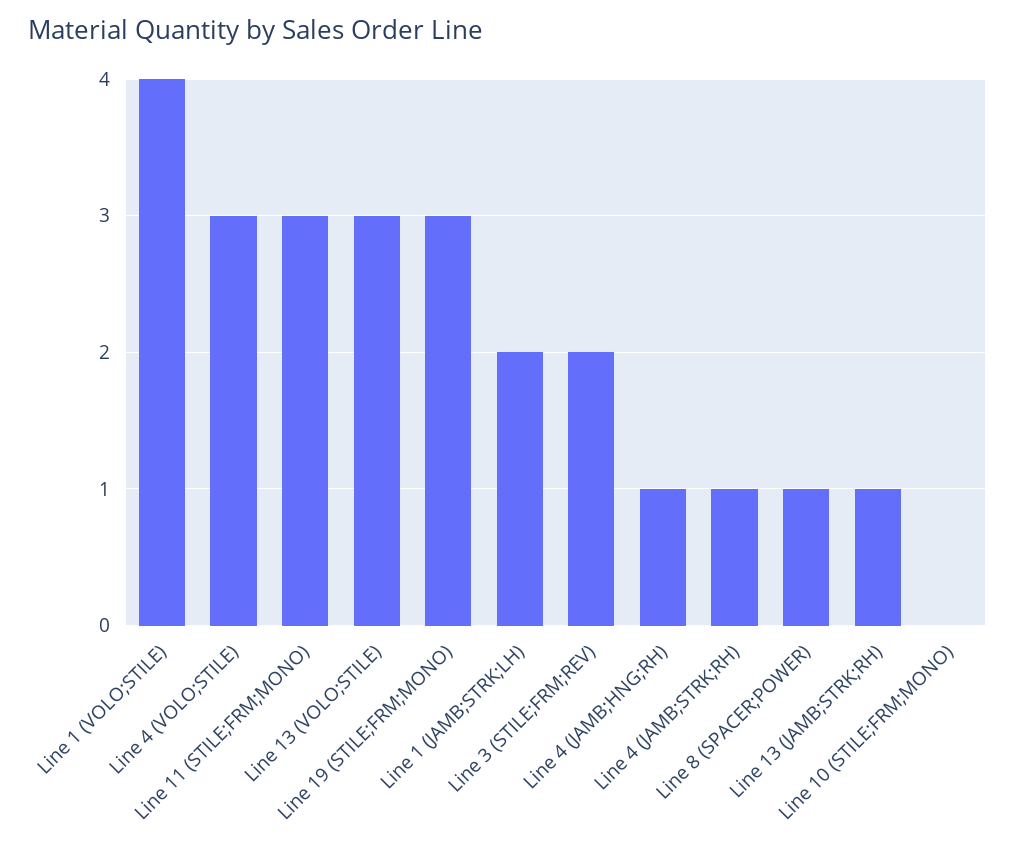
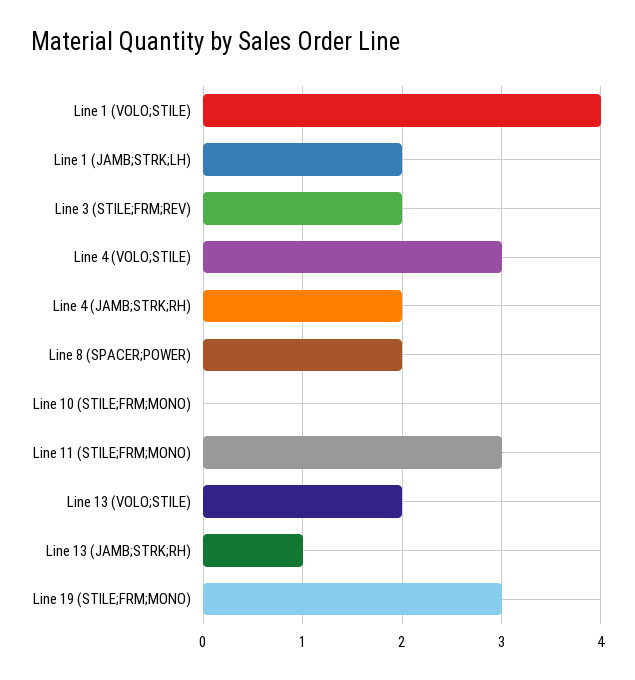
Line 13 (VOLO;STILE): 3 -> 2
Line 4 (JAMB;HNG;RH): 1 -> none
Line 4 (JAMB;STRK;RH): 1 -> 2
Line 8 (SPACER;POWER): 1 -> 2

